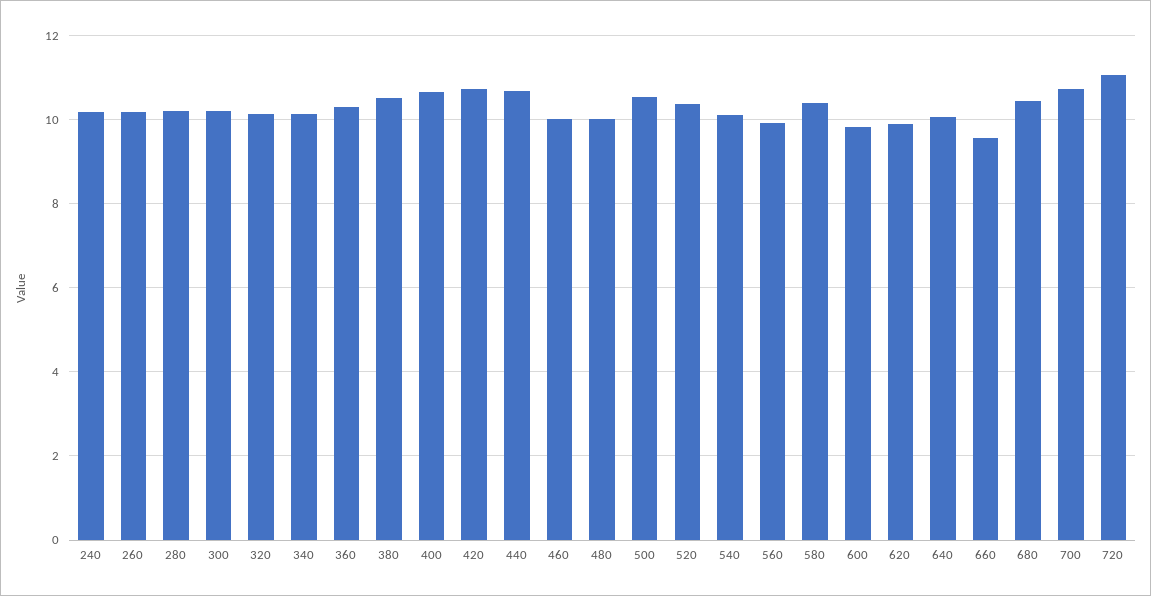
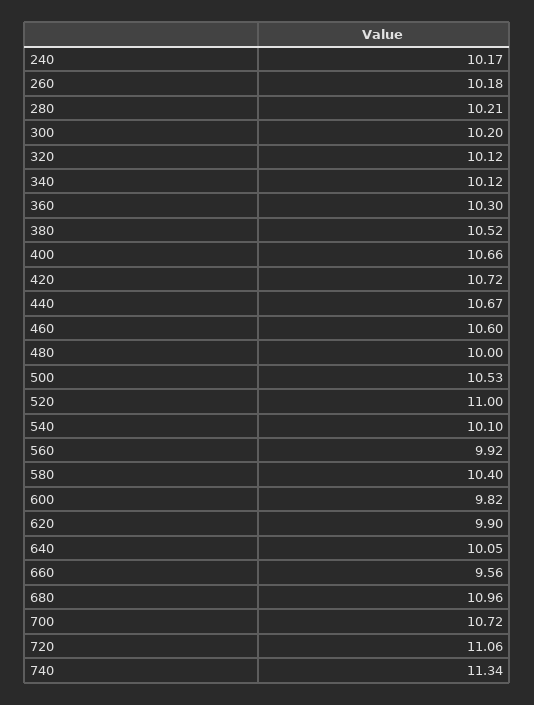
460: 10 -> 10.6
520: 10.4 -> 11
680: 10.4 -> 10.96
740: none -> 11.34

